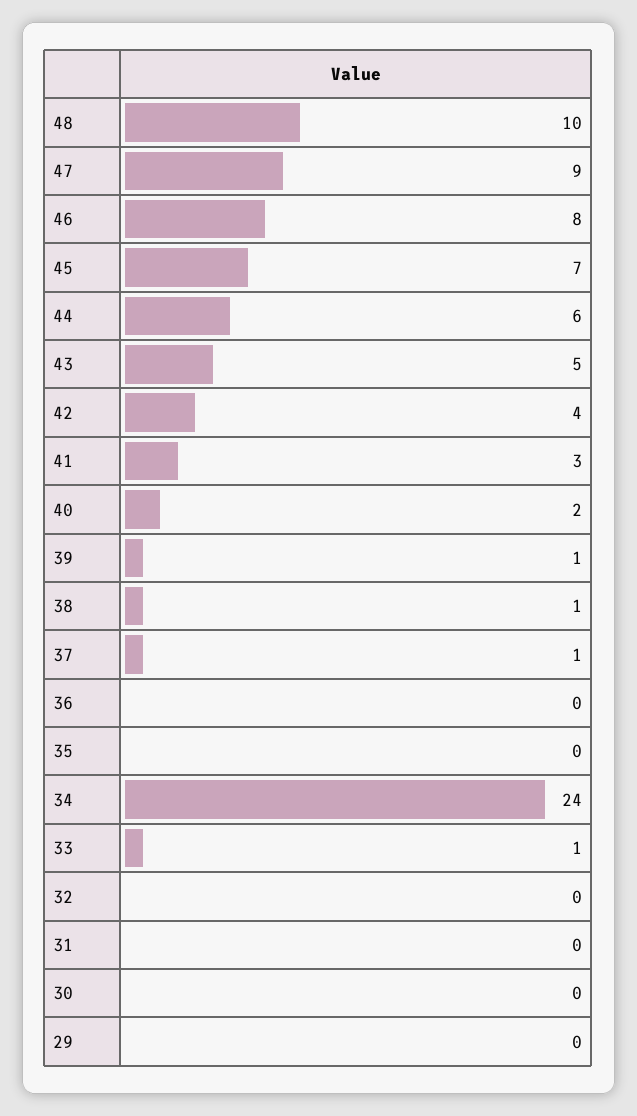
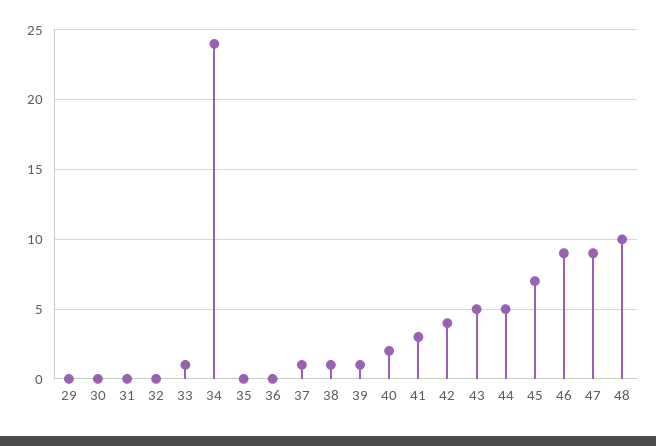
46: 8 -> 9
44: 6 -> 5

